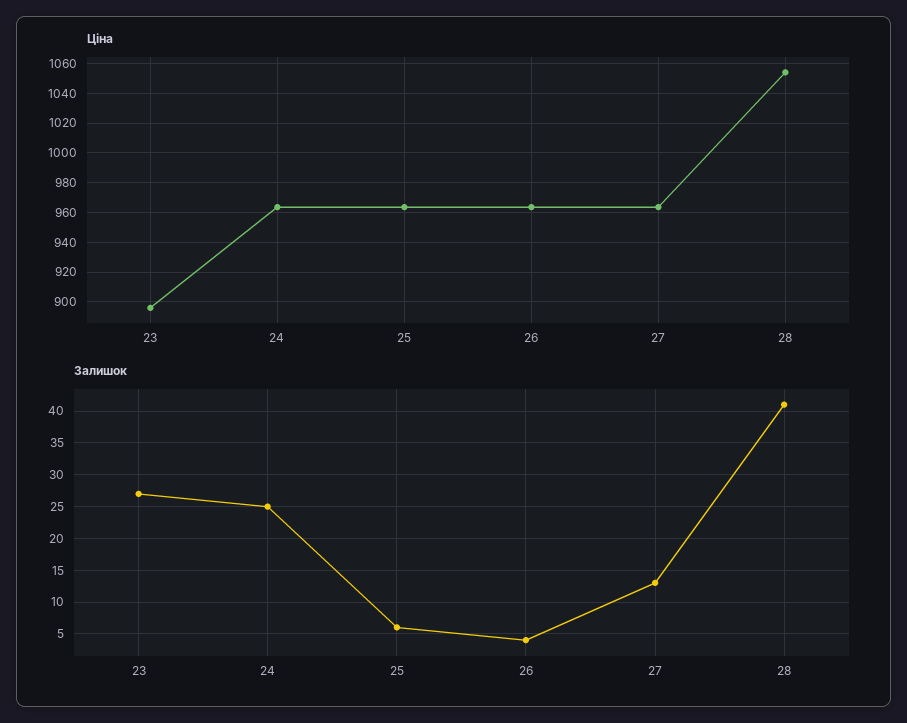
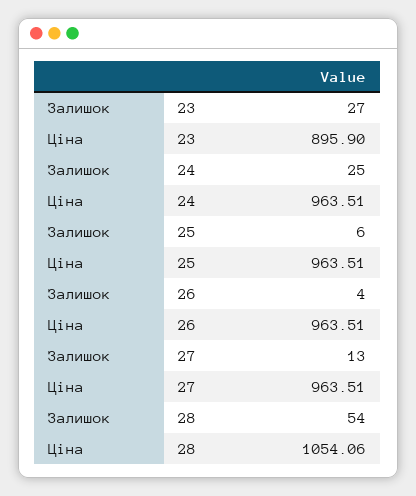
Залишок, 28: 41 -> 54

